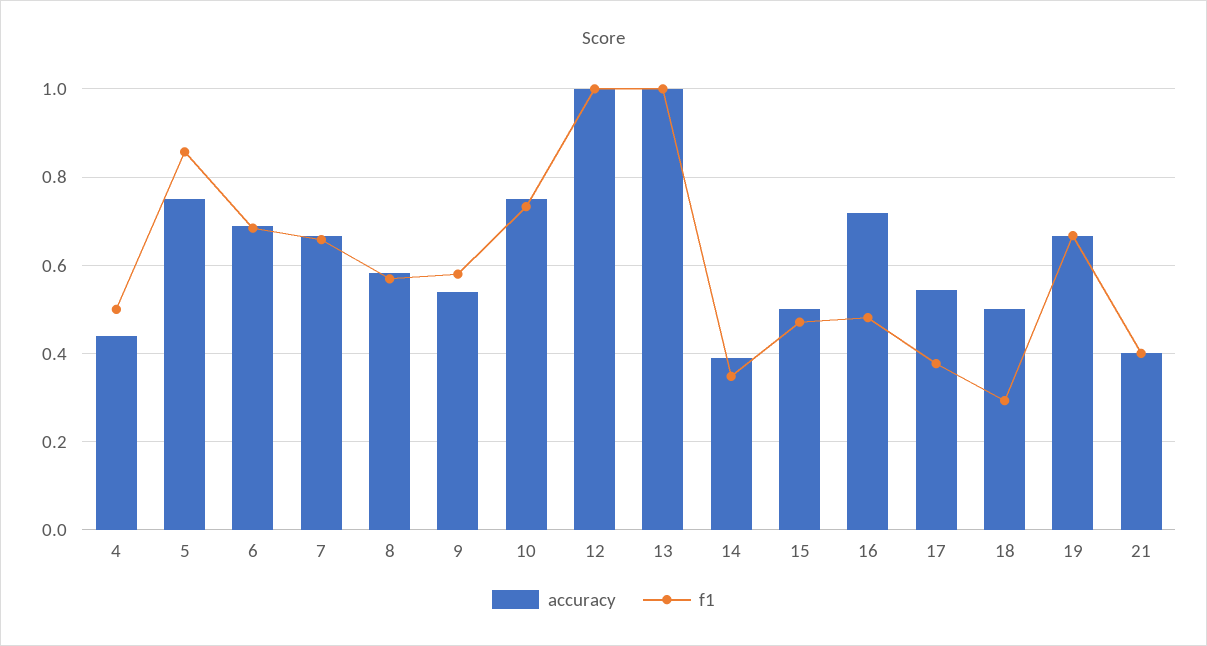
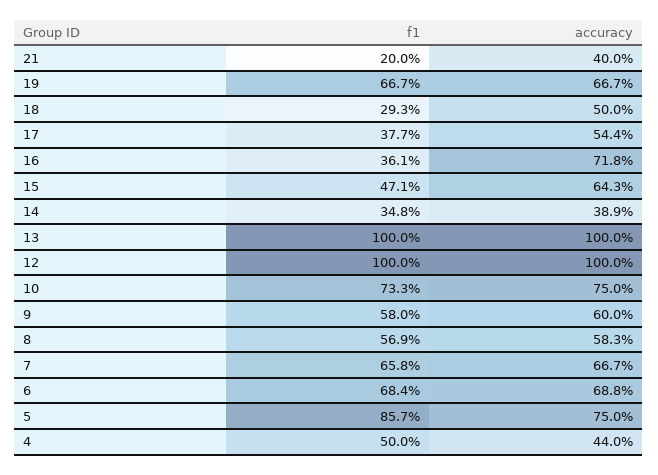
accuracy, 9: 0.54 -> 0.6
accuracy, 15: 0.5 -> 0.643
f1, 16: 0.48 -> 0.361
f1, 21: 0.4 -> 0.2

